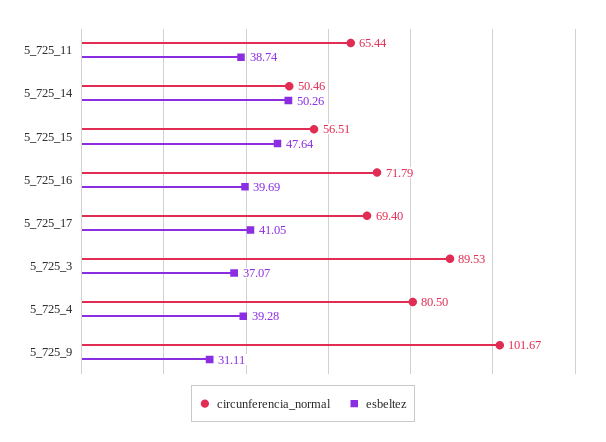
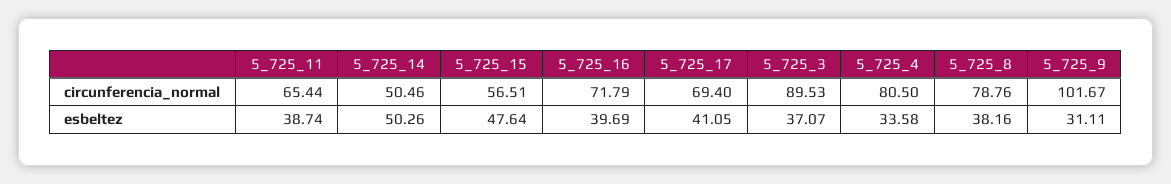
esbeltez, 5_725_4: 39.28 -> 33.58
circunferencia_normal, 5_725_8: none -> 78.76
esbeltez, 5_725_8: none -> 38.16

